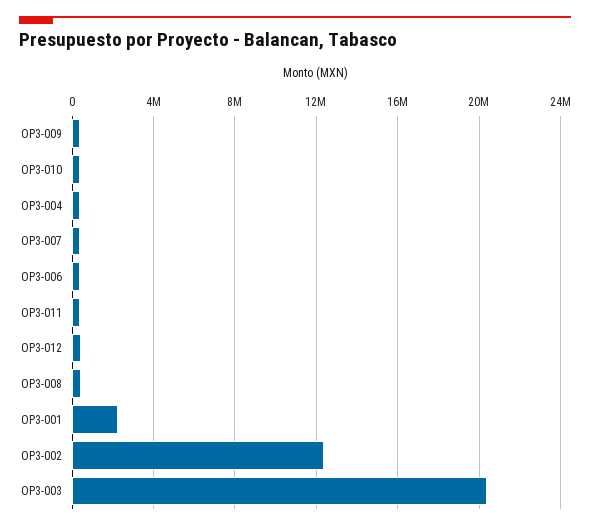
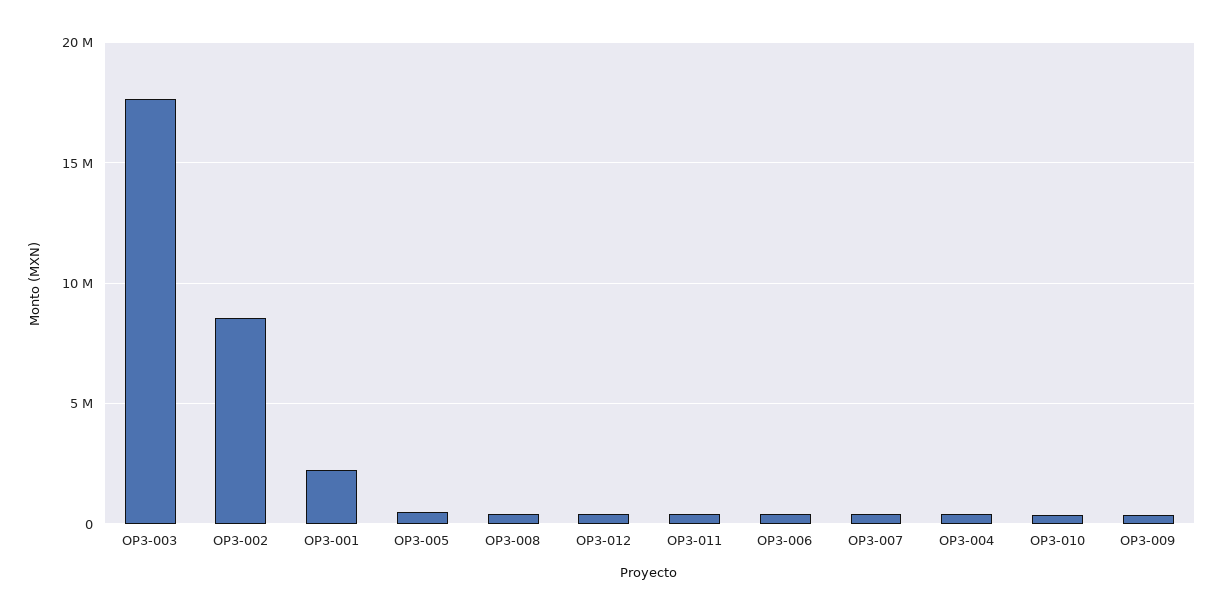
OP3-002: 12500000 -> 8500000
OP3-003: 20500000 -> 17500000
OP3-005: none -> 500000

